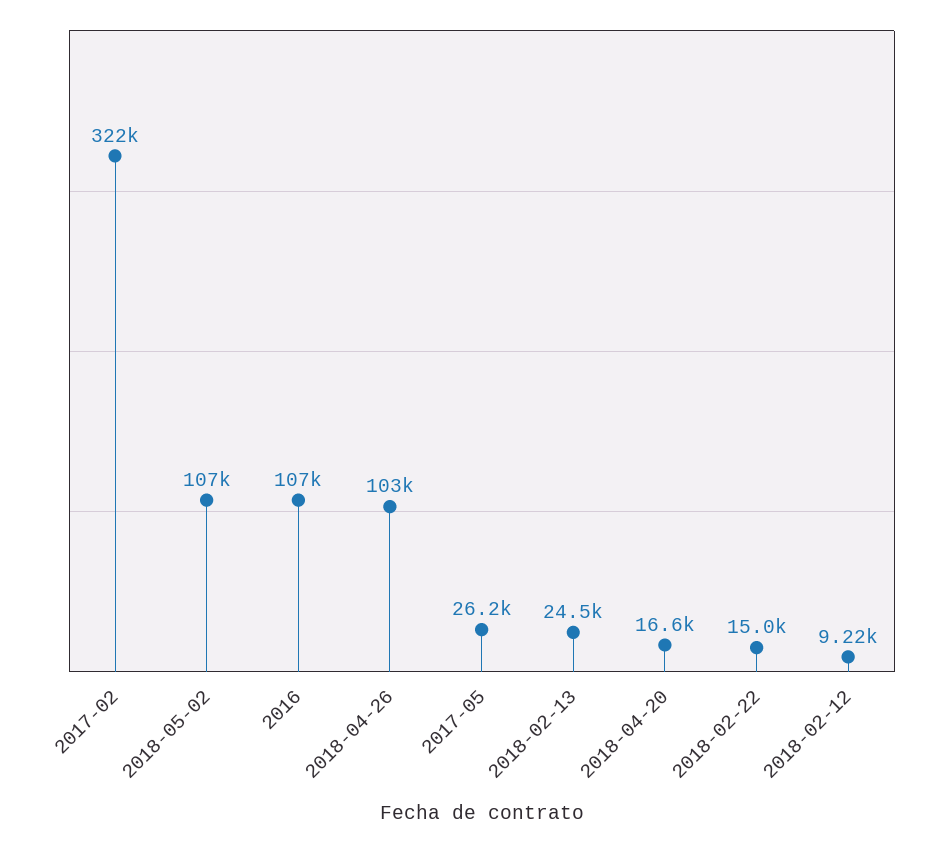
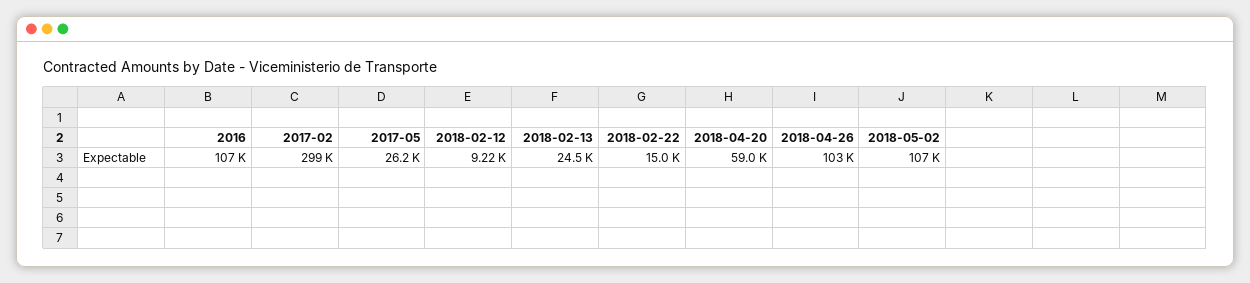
2017-02: 322000 -> 299000
2018-04-20: 16600 -> 59000

